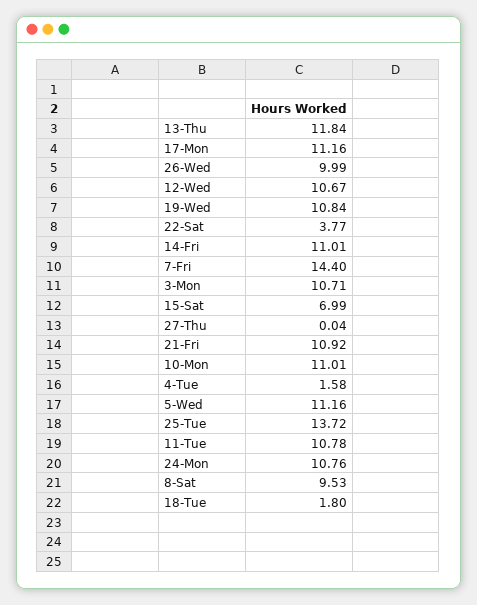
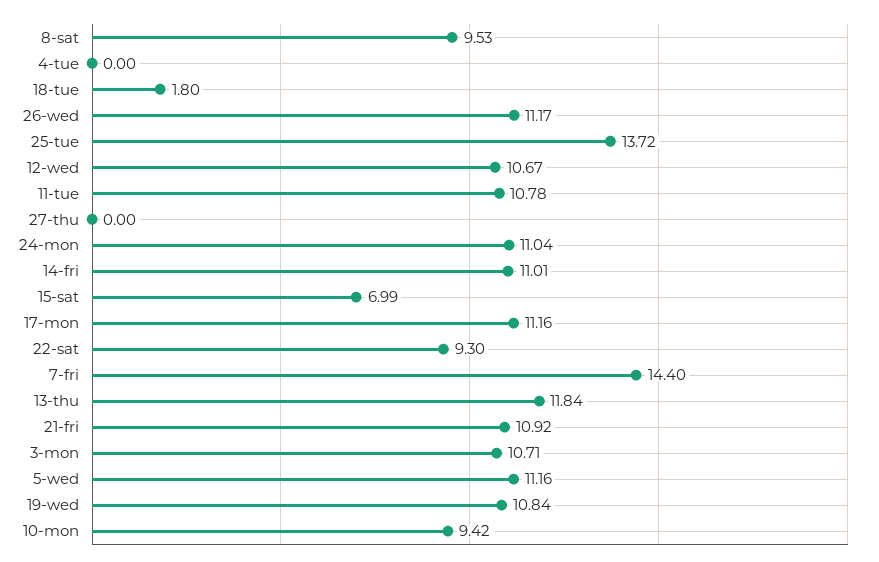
26-Wed: 9.99 -> 11.17
22-Sat: 3.77 -> 9.3
27-Thu: 0.04 -> 0
10-Mon: 11.01 -> 9.42
4-Tue: 1.58 -> 0
24-Mon: 10.76 -> 11.04

